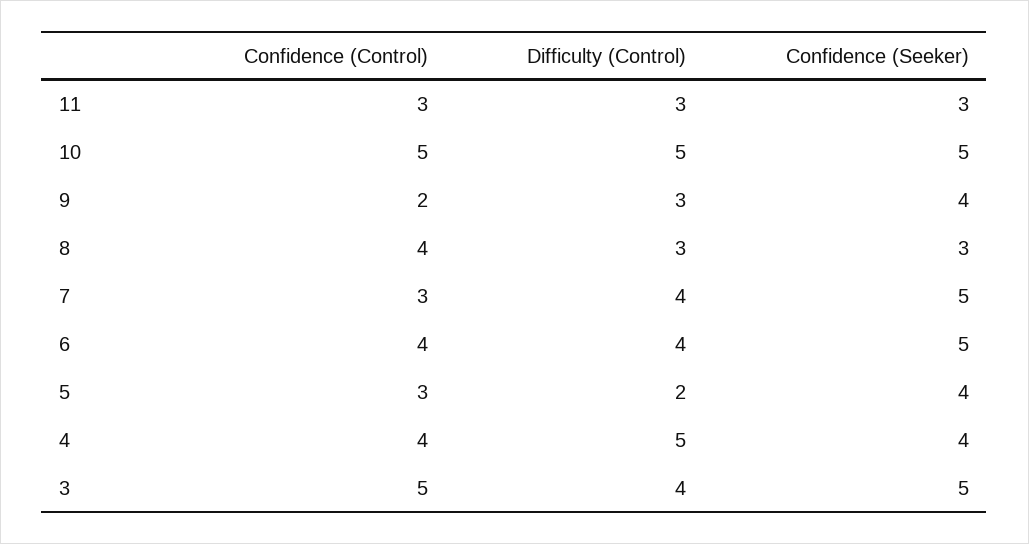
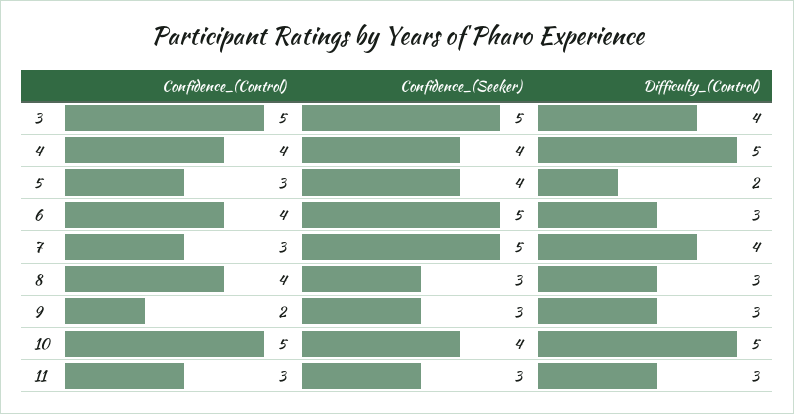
Confidence (Seeker), 10: 5 -> 4
Confidence (Seeker), 9: 4 -> 3
Difficulty (Control), 6: 4 -> 3

